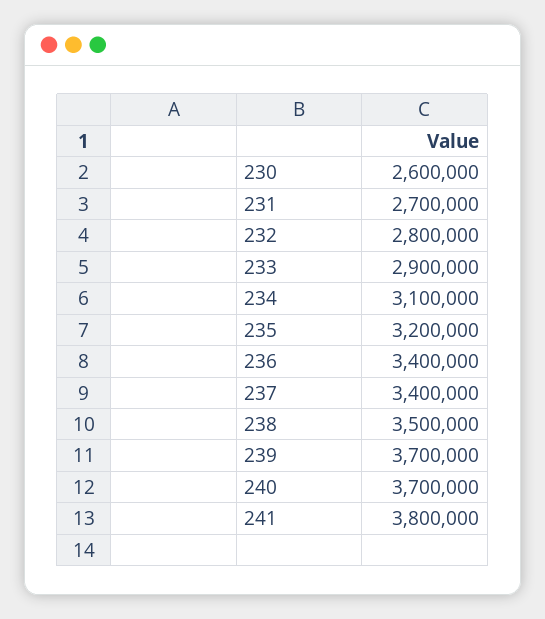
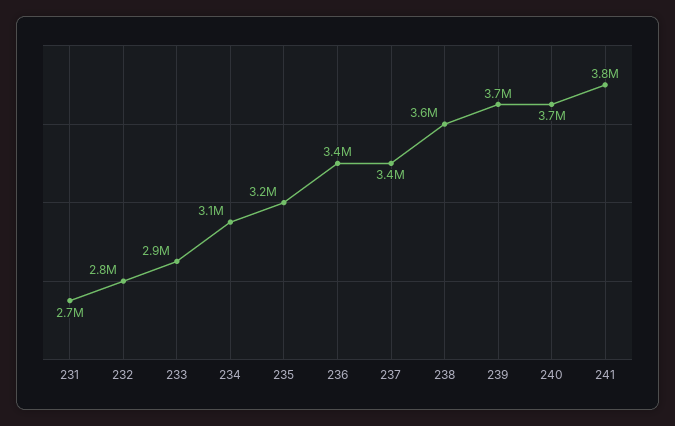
230: 2600000 -> none
238: 3500000 -> 3600000

